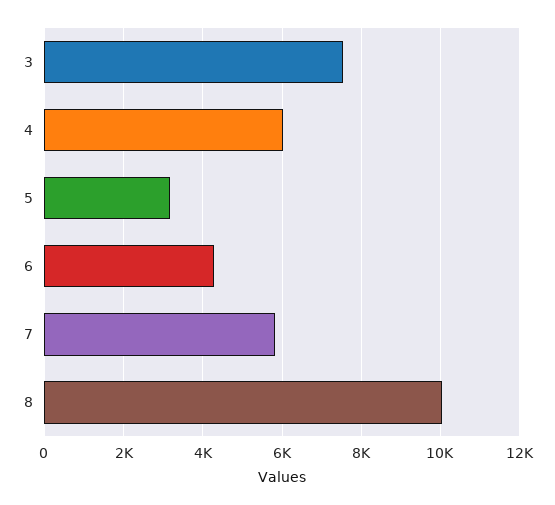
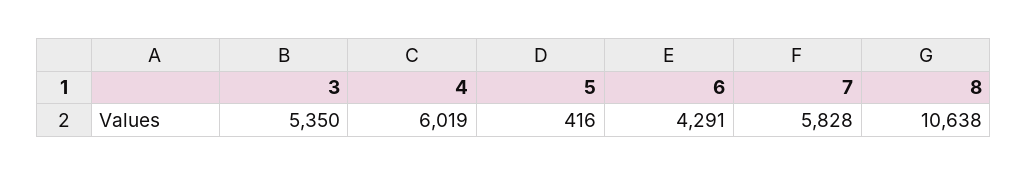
3: 7600 -> 5350
5: 3200 -> 416
8: 10000 -> 10638

